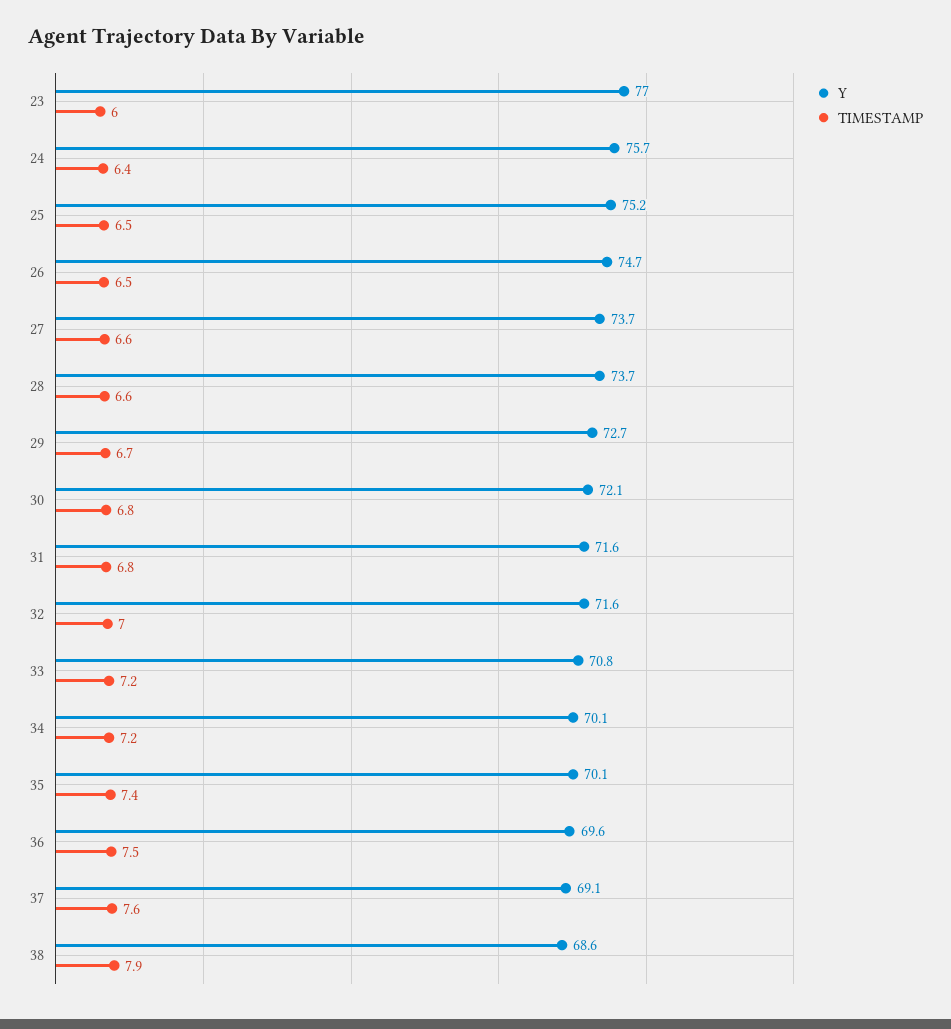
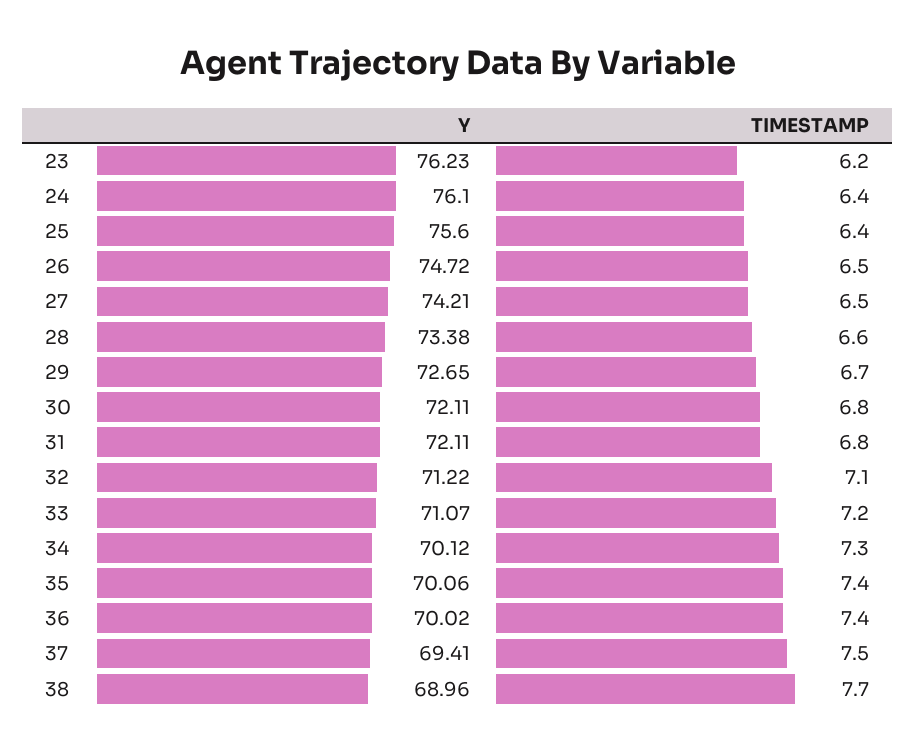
Y, 23: 77 -> 76.23
TIMESTAMP, 23: 6 -> 6.2
Y, 24: 75.7 -> 76.1
Y, 25: 75.2 -> 75.6
TIMESTAMP, 25: 6.5 -> 6.4
Y, 27: 73.7 -> 74.21
TIMESTAMP, 27: 6.6 -> 6.5
Y, 28: 73.7 -> 73.38
Y, 31: 71.6 -> 72.11
Y, 32: 71.6 -> 71.22
TIMESTAMP, 32: 7 -> 7.1
Y, 33: 70.8 -> 71.07
TIMESTAMP, 34: 7.2 -> 7.3
Y, 36: 69.6 -> 70.02
TIMESTAMP, 36: 7.5 -> 7.4
Y, 37: 69.1 -> 69.41
TIMESTAMP, 37: 7.6 -> 7.5
Y, 38: 68.6 -> 68.96
TIMESTAMP, 38: 7.9 -> 7.7

